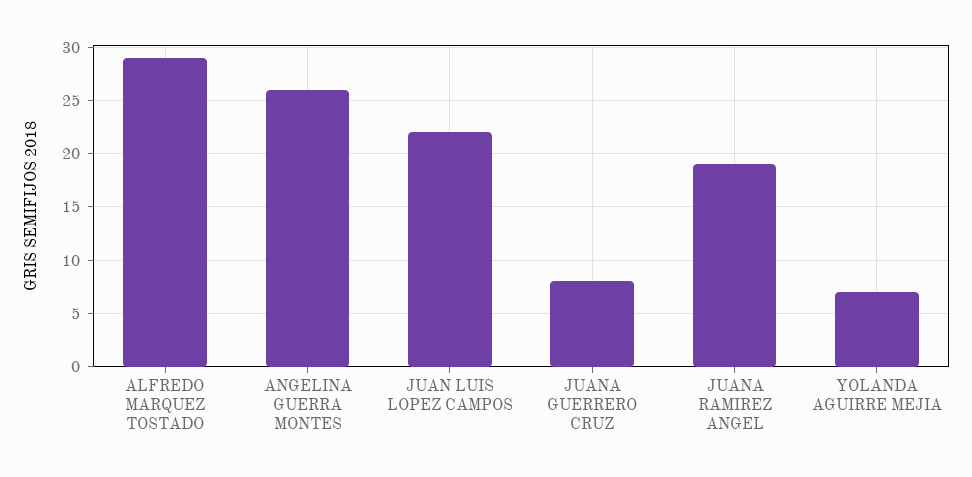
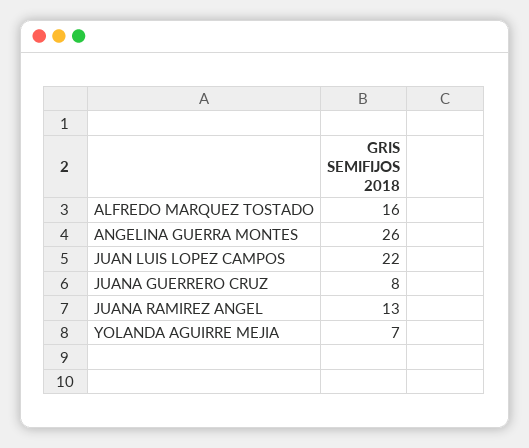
ALFREDO MARQUEZ TOSTADO: 29 -> 16
JUANA RAMIREZ ANGEL: 19 -> 13

